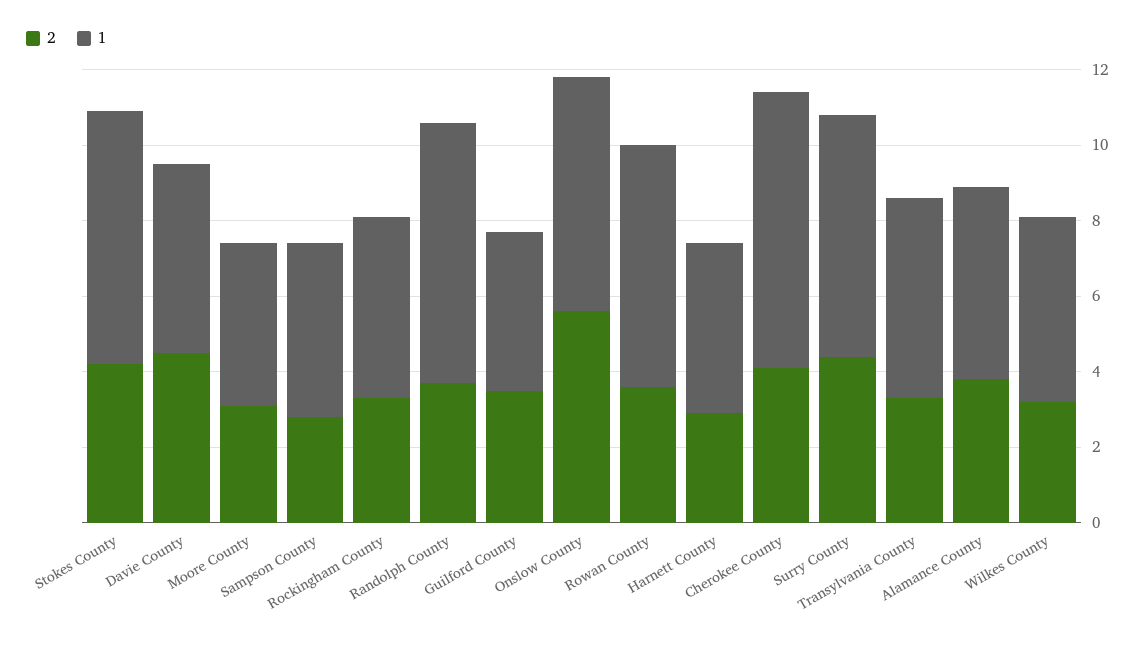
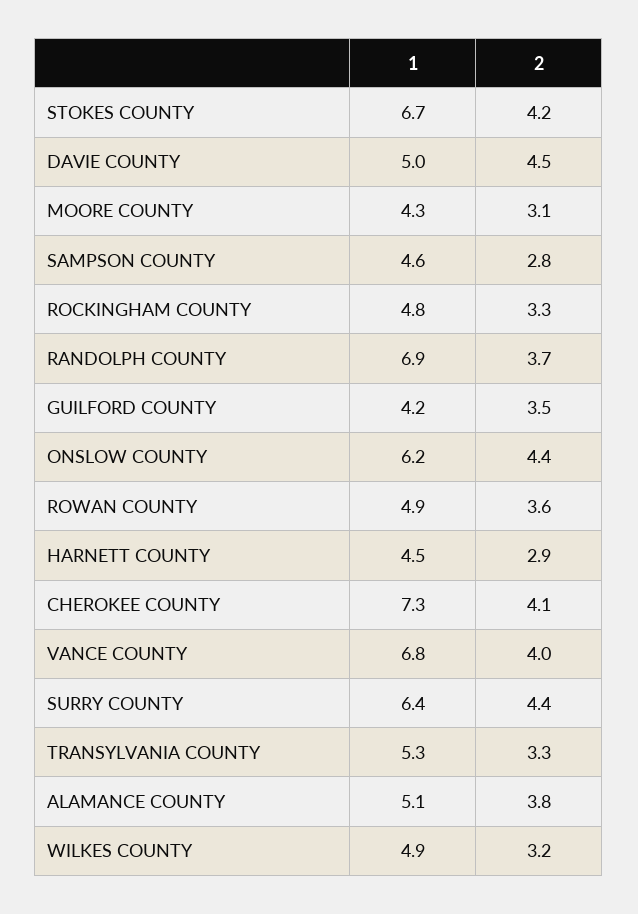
2, Onslow County: 5.5 -> 4.4
1, Rowan County: 6.5 -> 4.9
1, VANCE COUNTY: none -> 6.8
2, VANCE COUNTY: none -> 4

